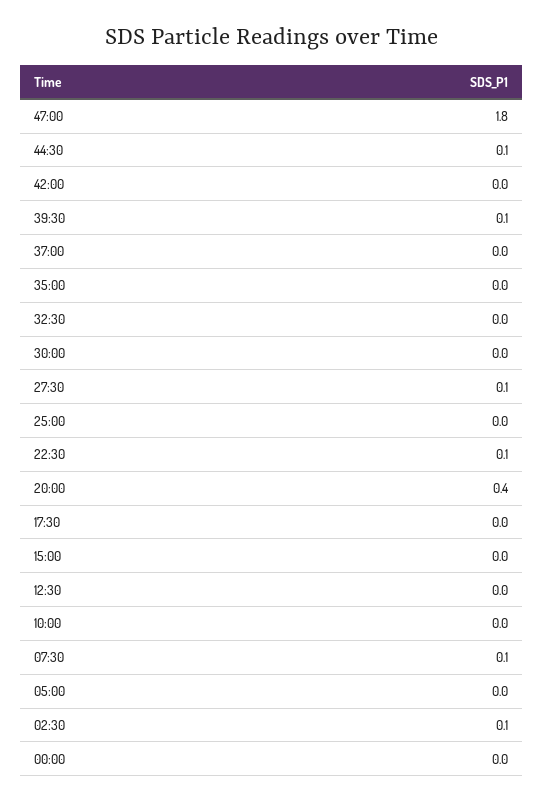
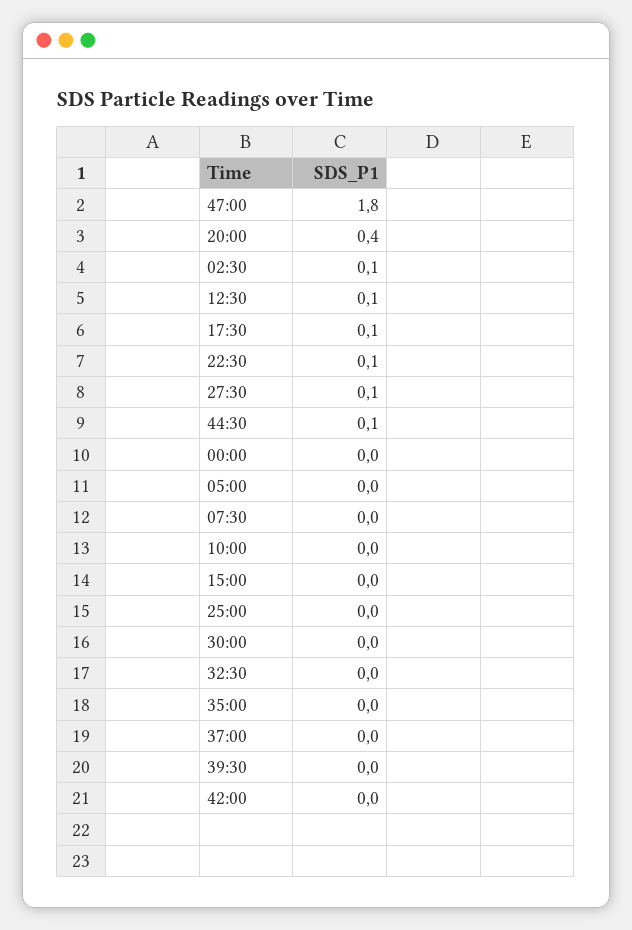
39:30: 0.1 -> 0
17:30: 0 -> 0.1
12:30: 0 -> 0.1
07:30: 0.1 -> 0

